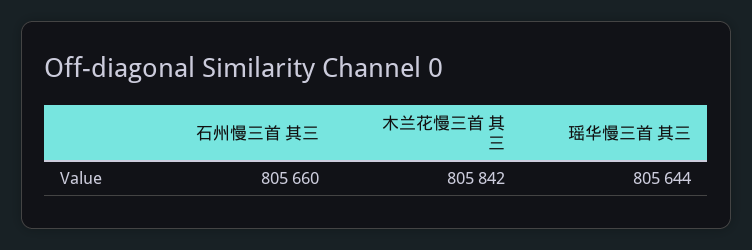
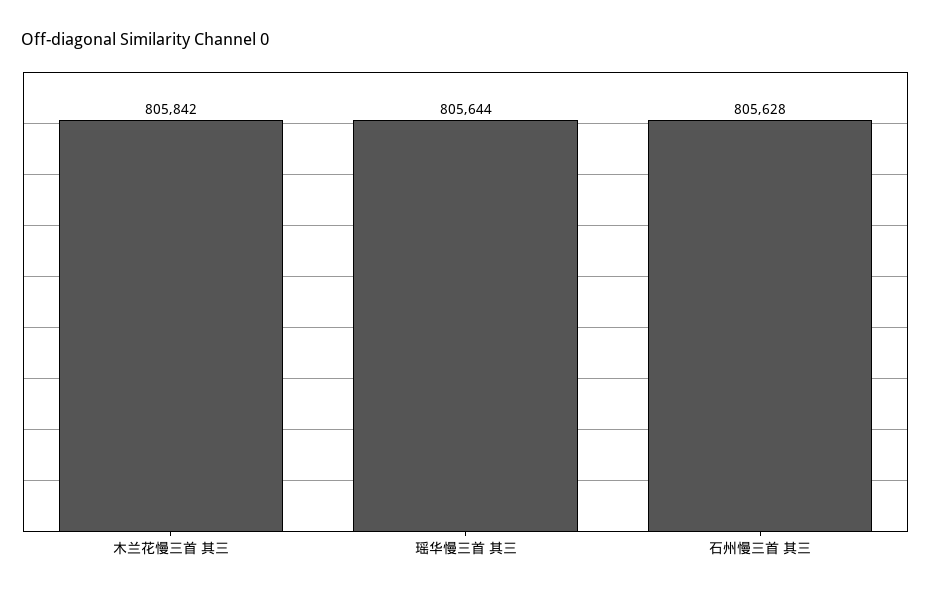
石州慢三首 其三: 805660 -> 805628

